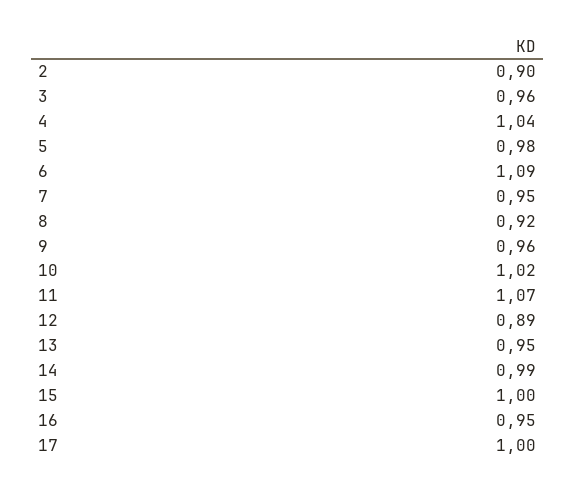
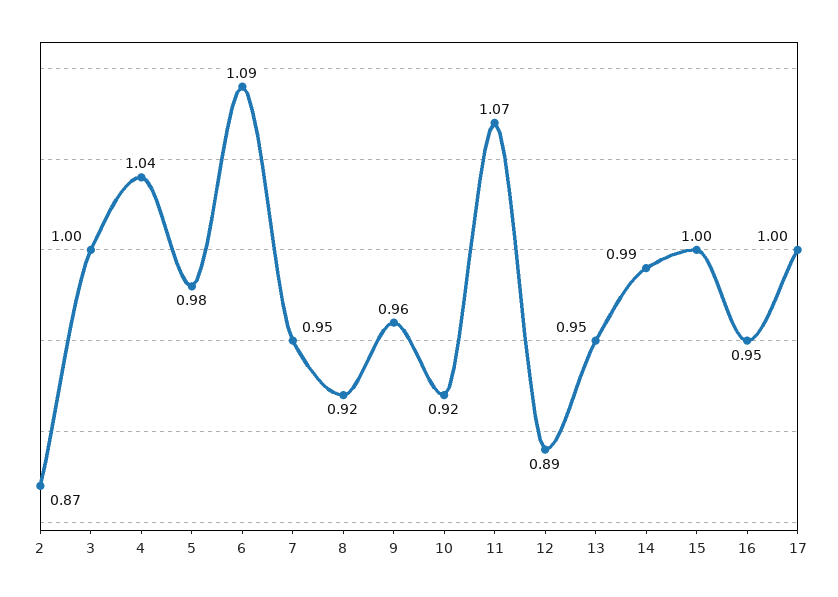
2: 0.9 -> 0.87
3: 0.96 -> 1
10: 1.02 -> 0.92

